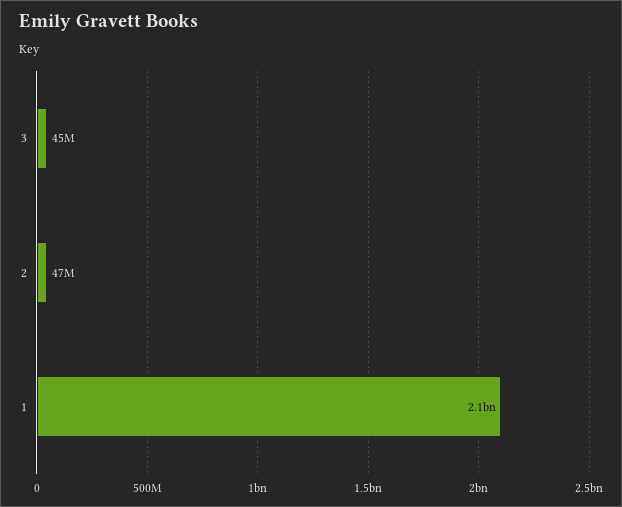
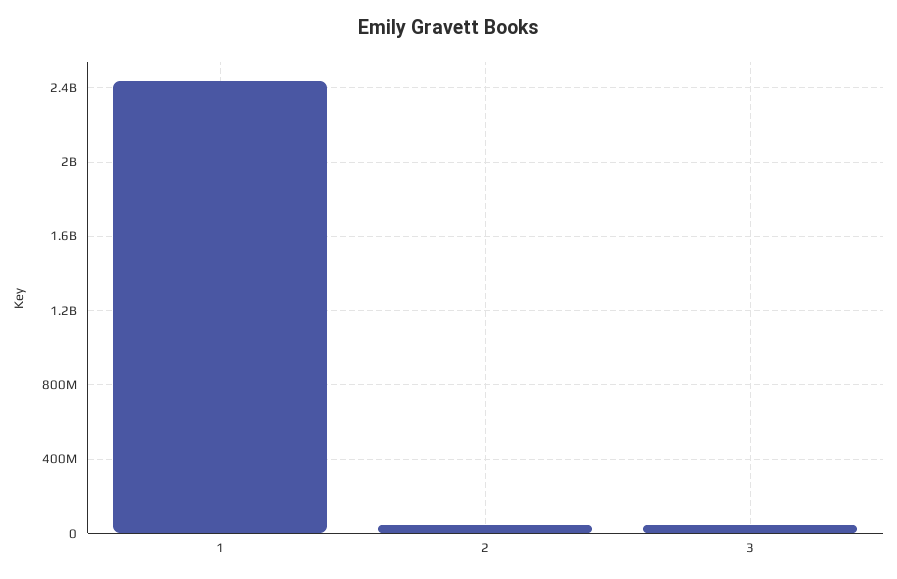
1: 2100000000 -> 2450000000

